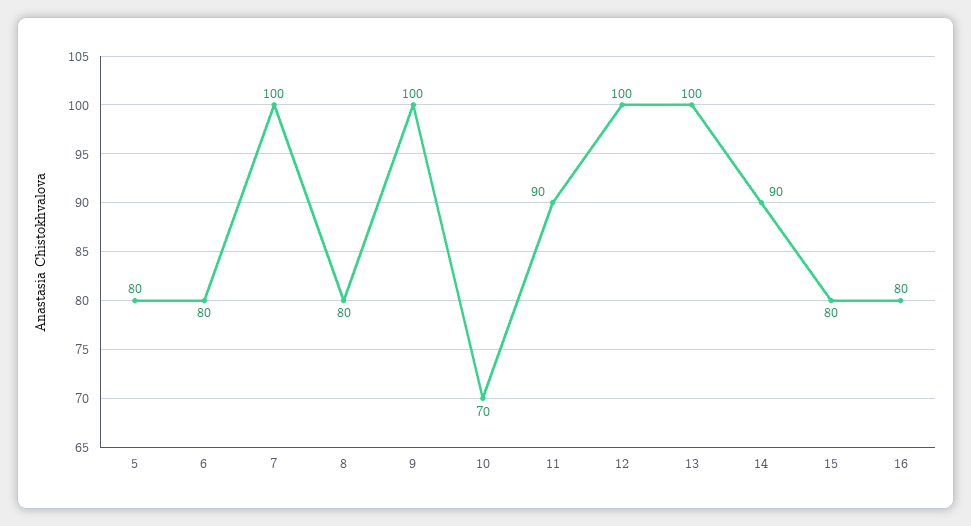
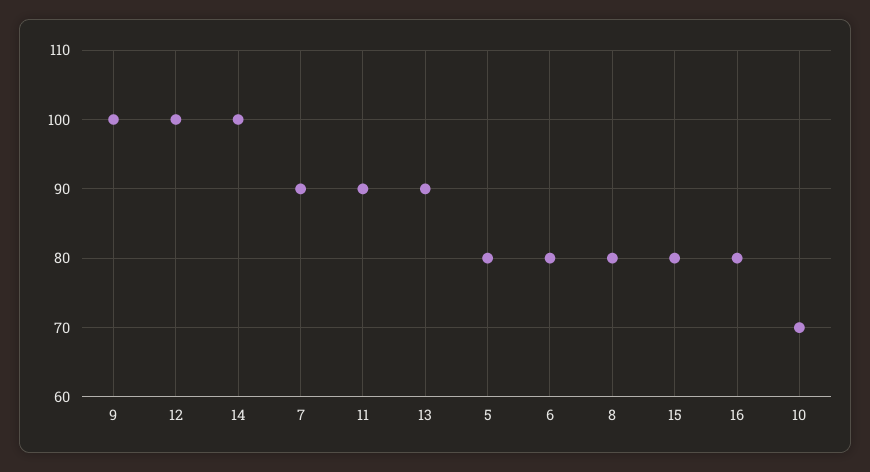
7: 100 -> 90
13: 100 -> 90
14: 90 -> 100

